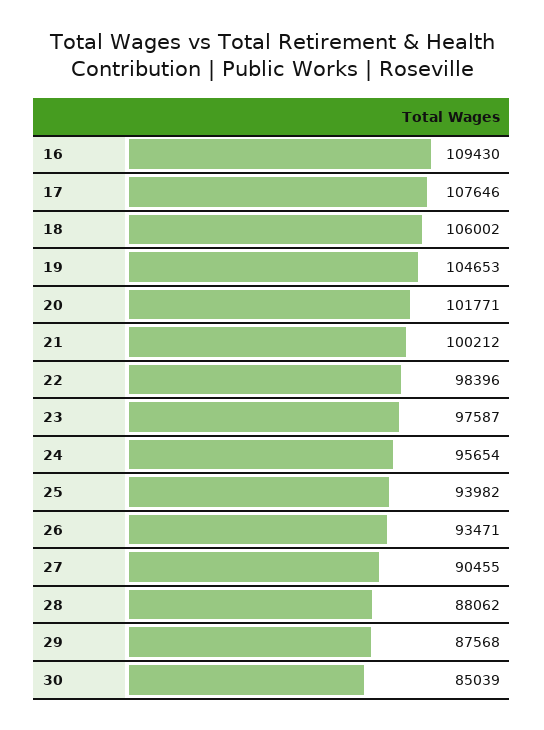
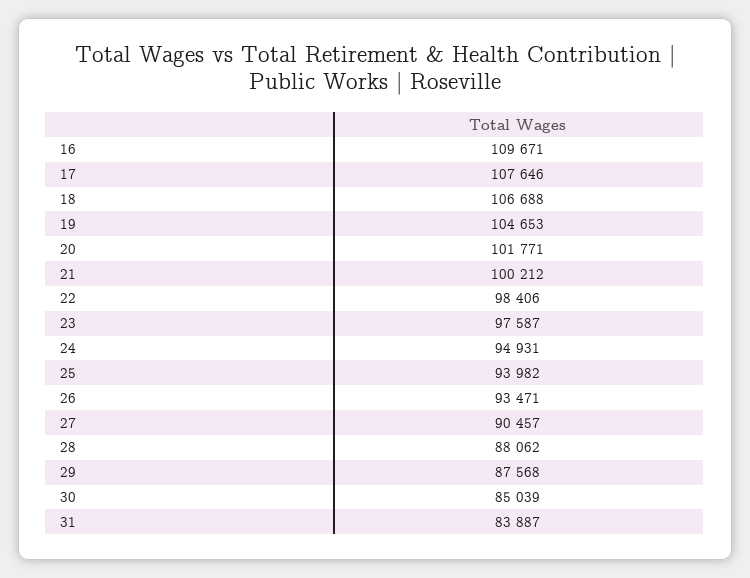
16: 109430 -> 109671
18: 106002 -> 106688
22: 98396 -> 98406
24: 95654 -> 94931
27: 90455 -> 90457
31: none -> 83887

